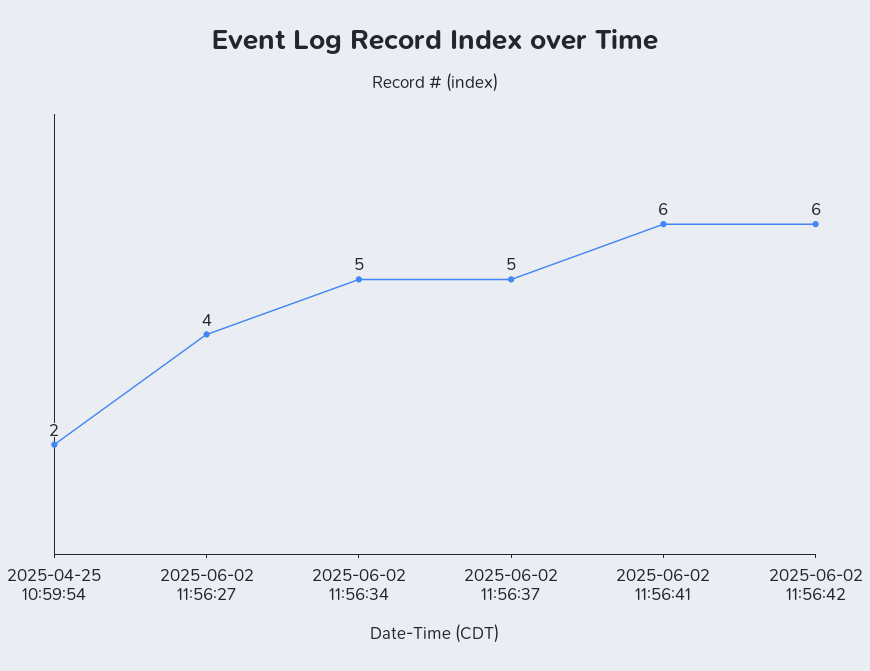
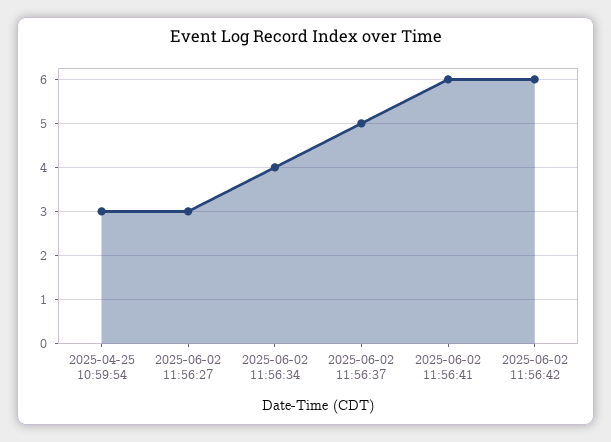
2025-04-25 10:59:54: 2 -> 3
2025-06-02 11:56:27: 4 -> 3
2025-06-02 11:56:34: 5 -> 4

